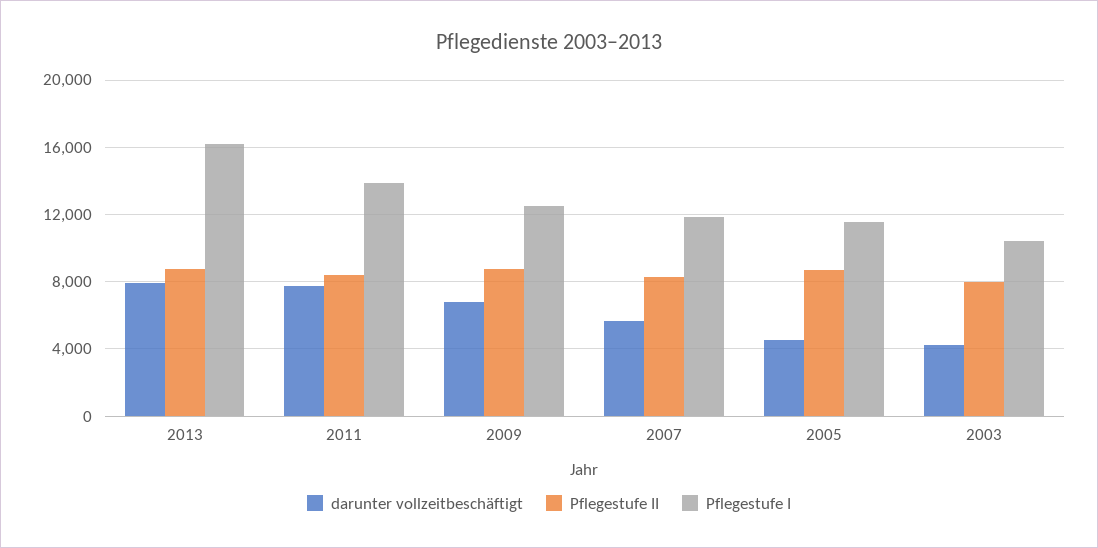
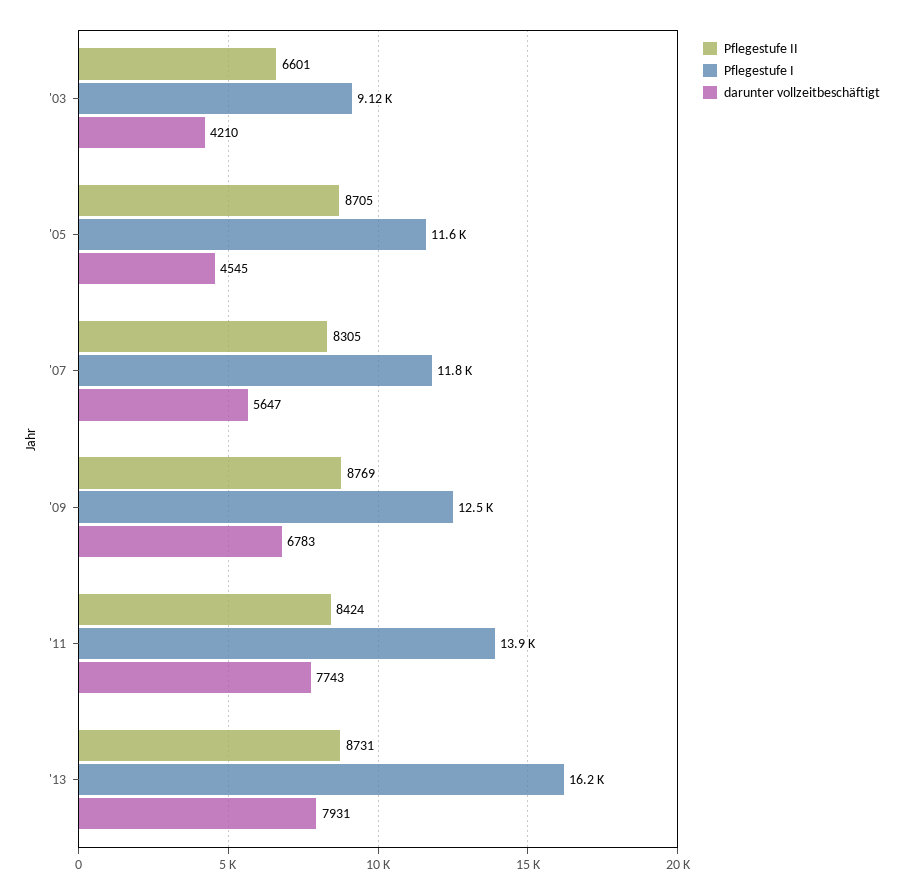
Pflegestufe II, 2003: 8000 -> 6601
Pflegestufe I, 2003: 10500 -> 9120

